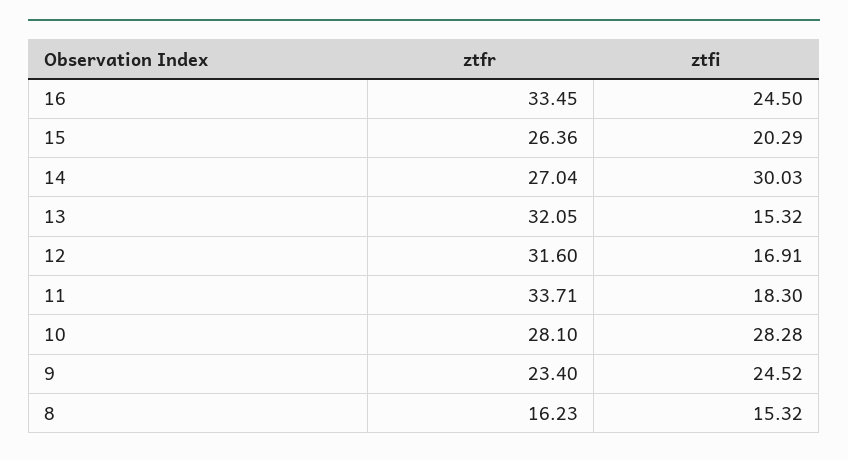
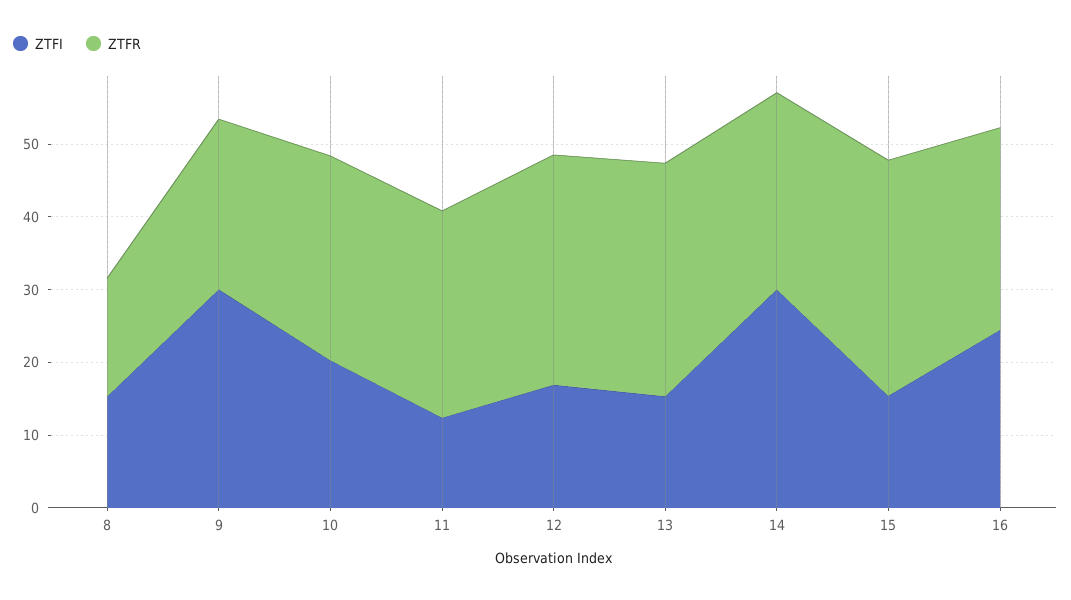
ztfr, 16: 33.45 -> 28
ztfr, 15: 26.36 -> 32
ztfi, 15: 20.29 -> 16
ztfr, 11: 33.71 -> 28
ztfi, 11: 18.3 -> 12
ztfi, 10: 28.28 -> 20
ztfi, 9: 24.52 -> 30

